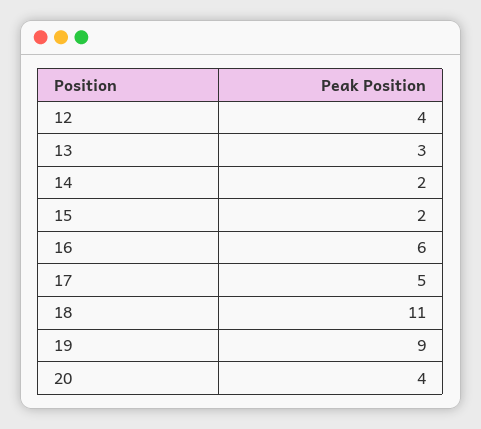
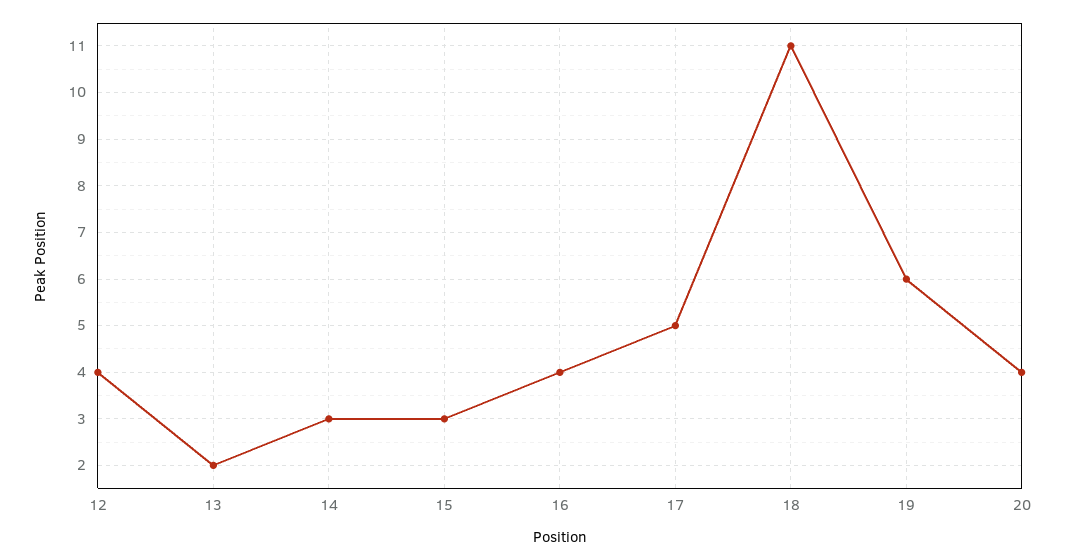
13: 3 -> 2
14: 2 -> 3
15: 2 -> 3
16: 6 -> 4
19: 9 -> 6

